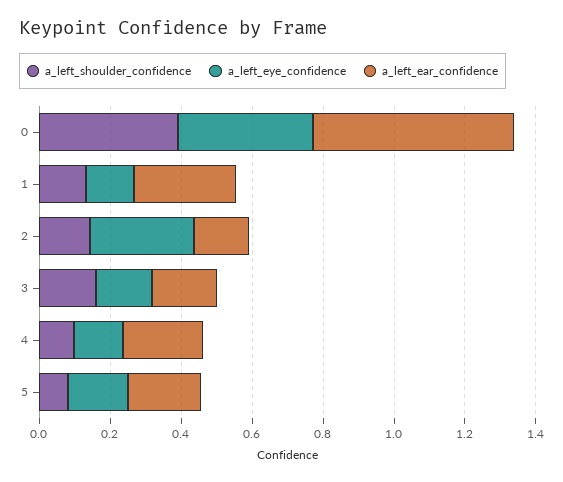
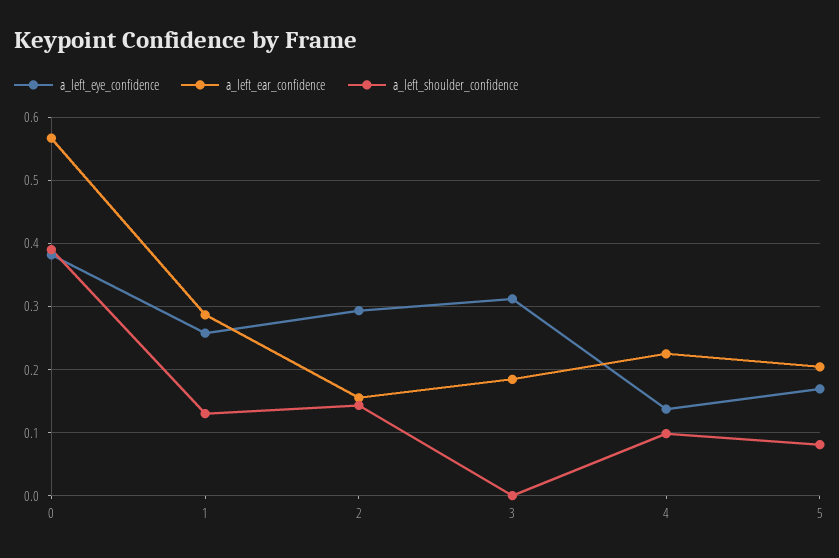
a_left_eye_confidence, 1: 0.15 -> 0.26
a_left_shoulder_confidence, 3: 0.15 -> 0
a_left_eye_confidence, 3: 0.15 -> 0.31

